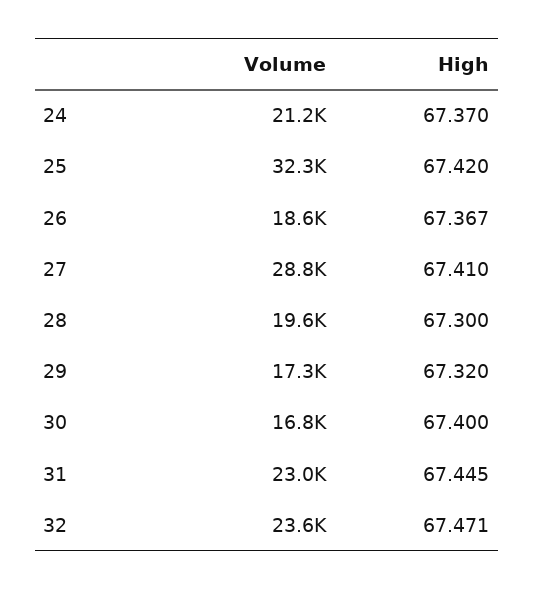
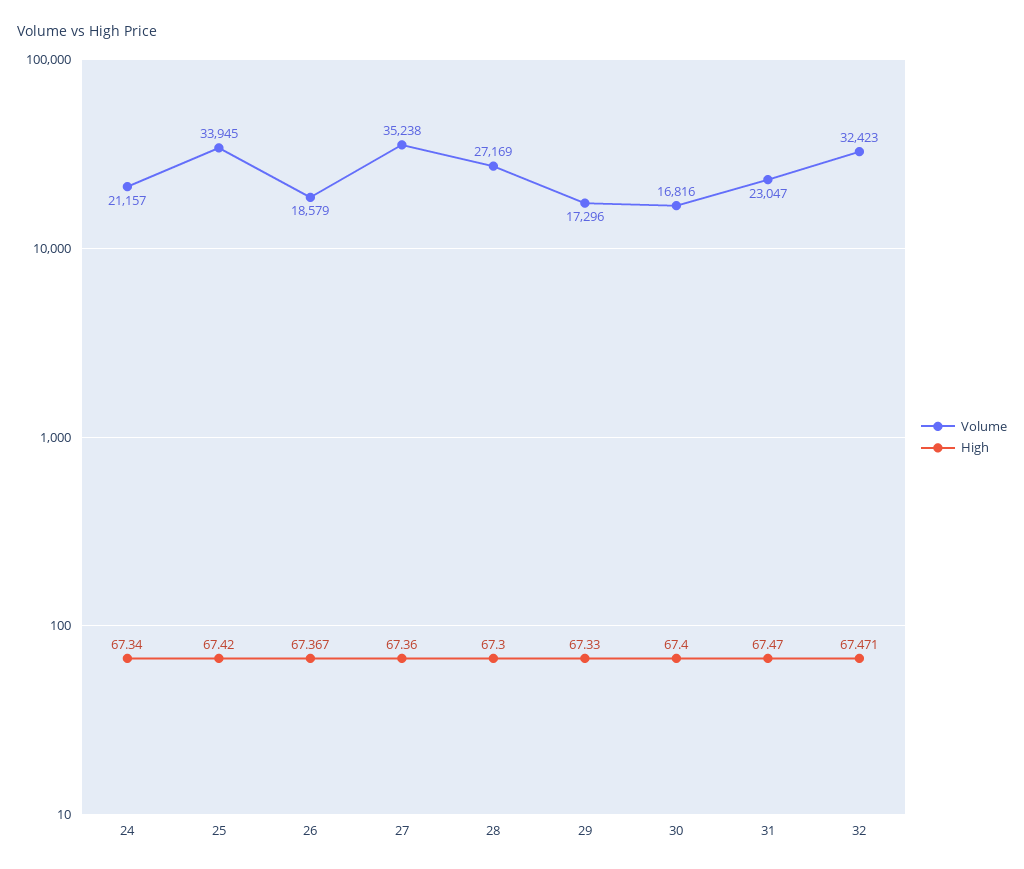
High, 24: 67.37 -> 67.34
Volume, 25: 32300 -> 33945
Volume, 27: 28800 -> 35238
High, 27: 67.41 -> 67.36
Volume, 28: 19600 -> 27169
High, 29: 67.32 -> 67.33
High, 31: 67.445 -> 67.47
Volume, 32: 23600 -> 32423

